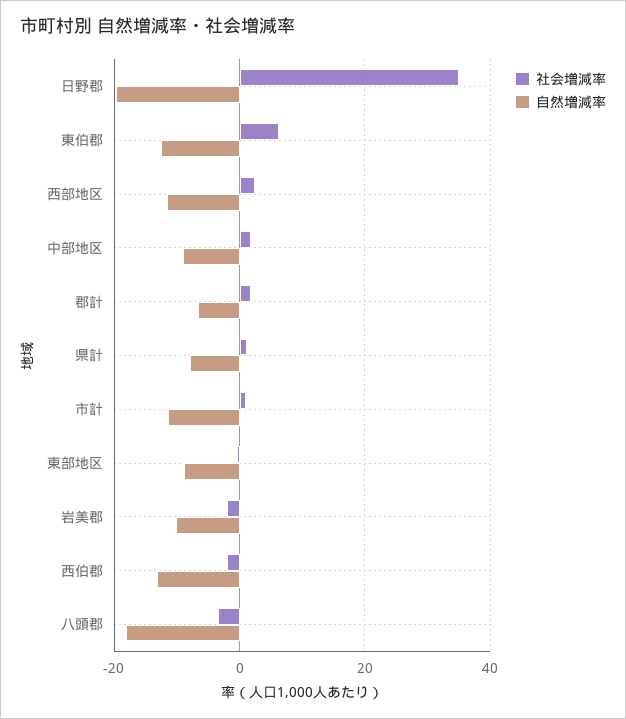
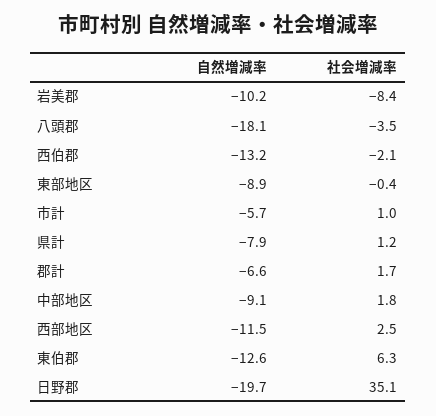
自然増減率, 市計: -12 -> -5.7
社会増減率, 岩美郡: -2 -> -8.4

